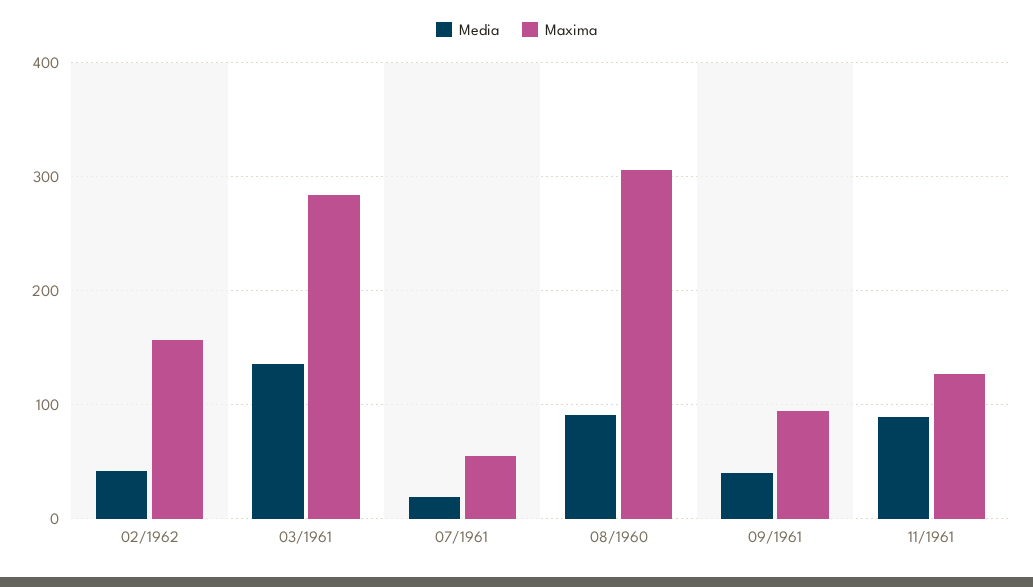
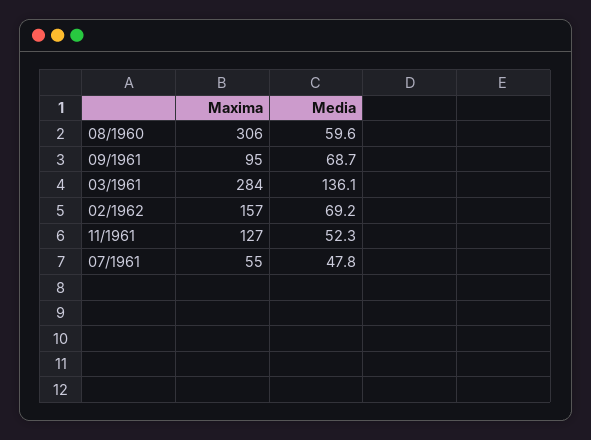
Media, 02/1962: 40 -> 69.2
Media, 07/1961: 20 -> 47.8
Media, 08/1960: 90 -> 59.6
Media, 09/1961: 40 -> 68.7
Media, 11/1961: 90 -> 52.3

